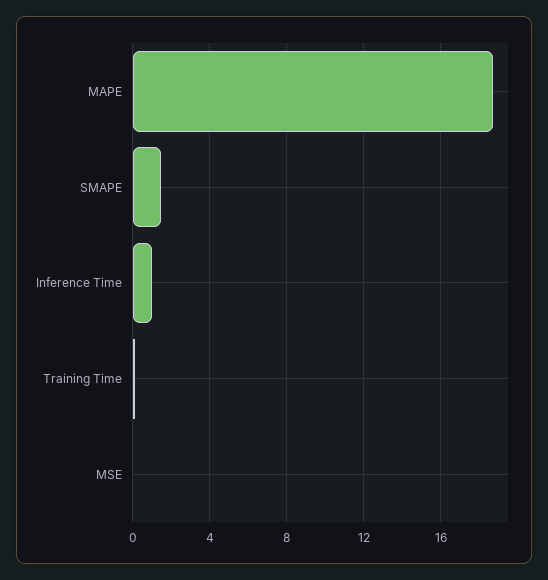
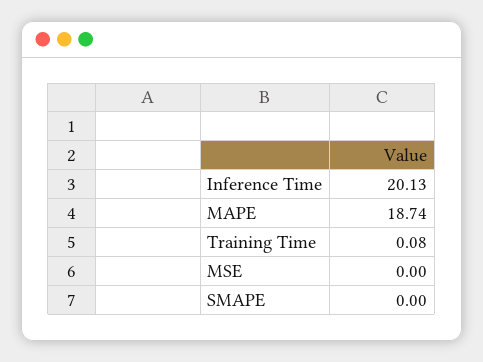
SMAPE: 1.5 -> 0
Inference Time: 1 -> 20.13

